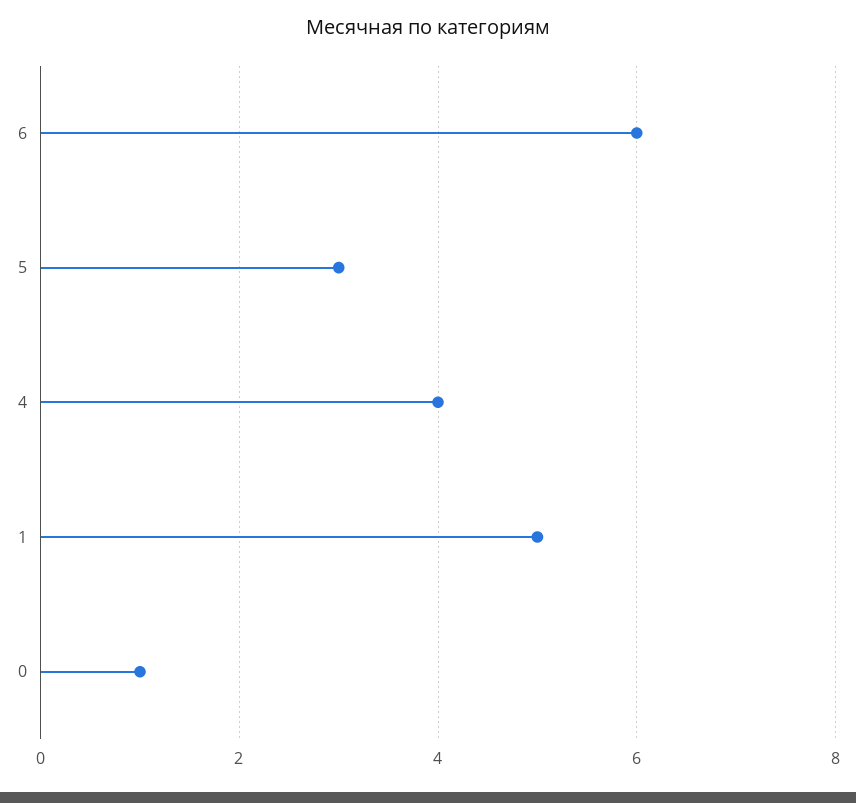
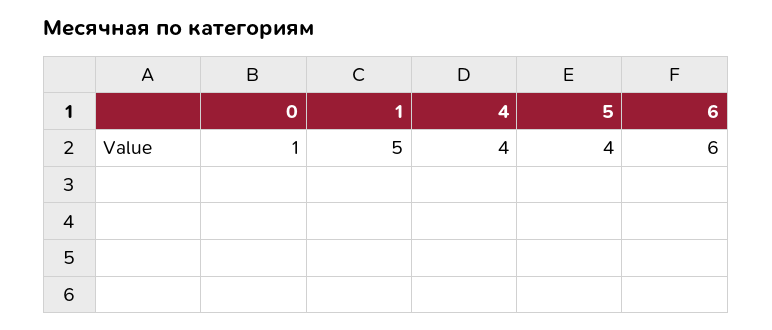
5: 3 -> 4

